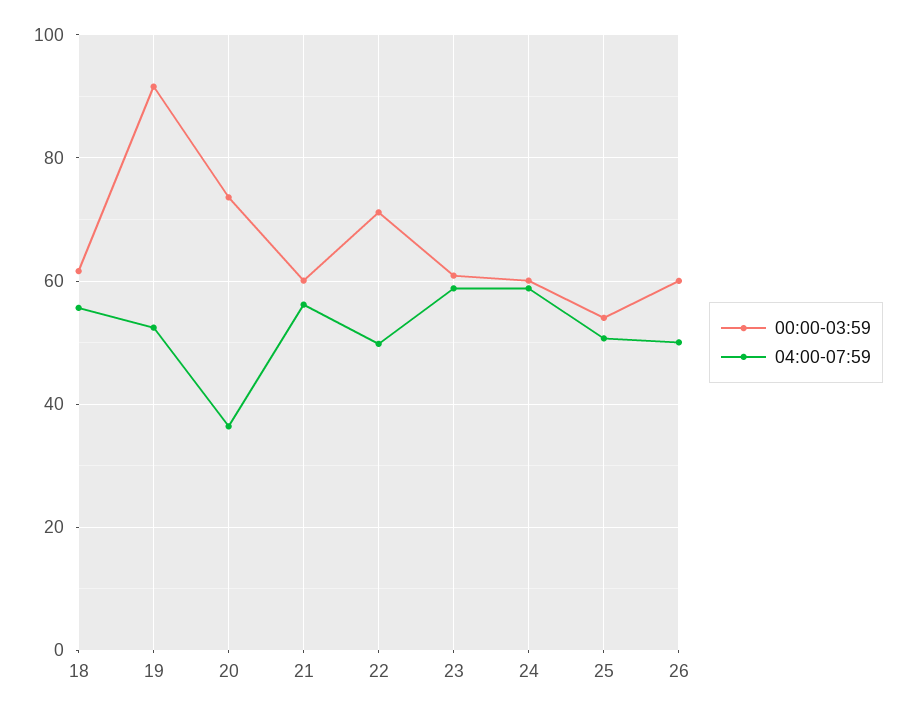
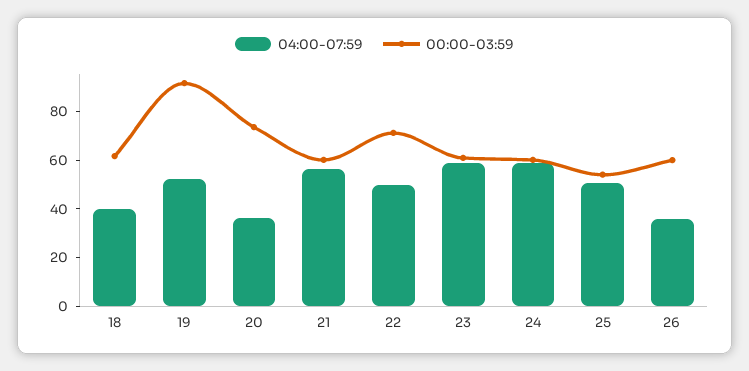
04:00-07:59, 18: 56 -> 40
04:00-07:59, 26: 50 -> 35

